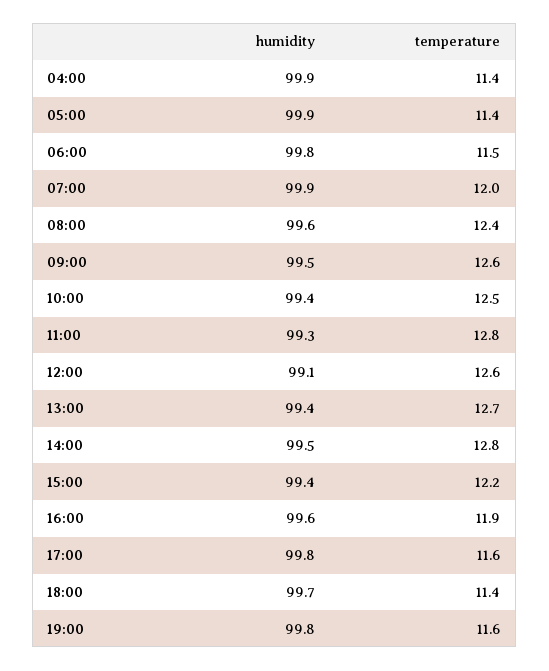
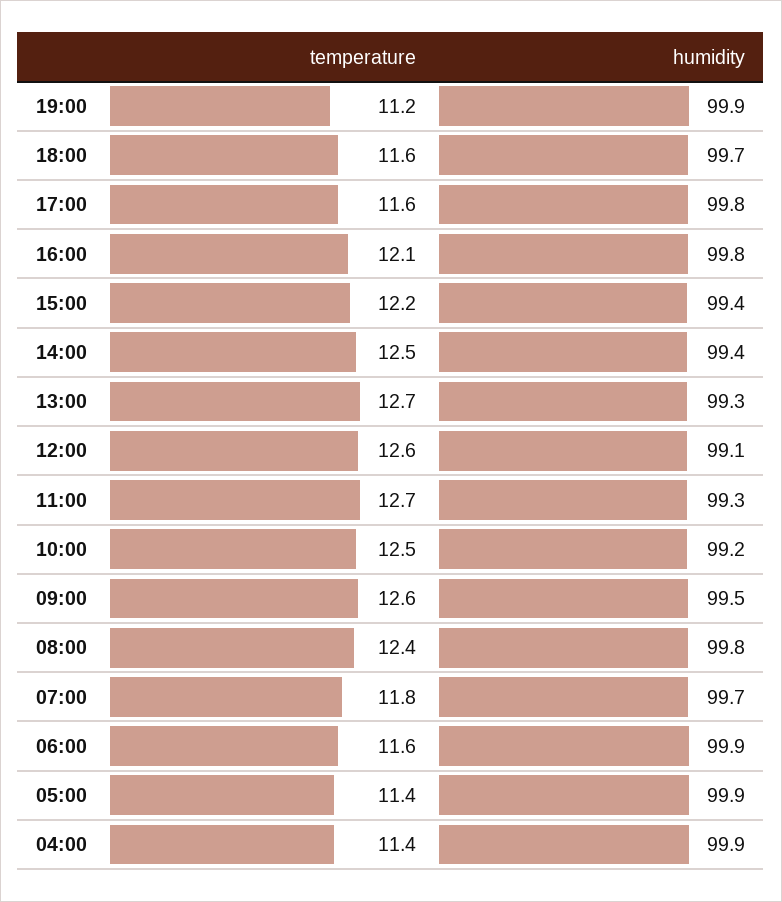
humidity, 06:00: 99.8 -> 99.9
temperature, 06:00: 11.5 -> 11.6
humidity, 07:00: 99.9 -> 99.7
temperature, 07:00: 12 -> 11.8
humidity, 08:00: 99.6 -> 99.8
humidity, 10:00: 99.4 -> 99.2
temperature, 11:00: 12.8 -> 12.7
humidity, 13:00: 99.4 -> 99.3
humidity, 14:00: 99.5 -> 99.4
temperature, 14:00: 12.8 -> 12.5
humidity, 16:00: 99.6 -> 99.8
temperature, 16:00: 11.9 -> 12.1
temperature, 18:00: 11.4 -> 11.6
humidity, 19:00: 99.8 -> 99.9
temperature, 19:00: 11.6 -> 11.2

